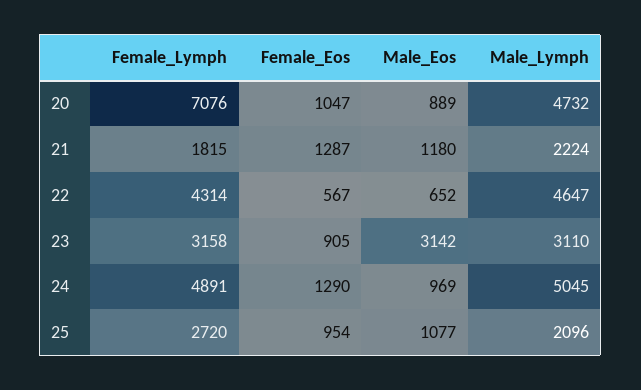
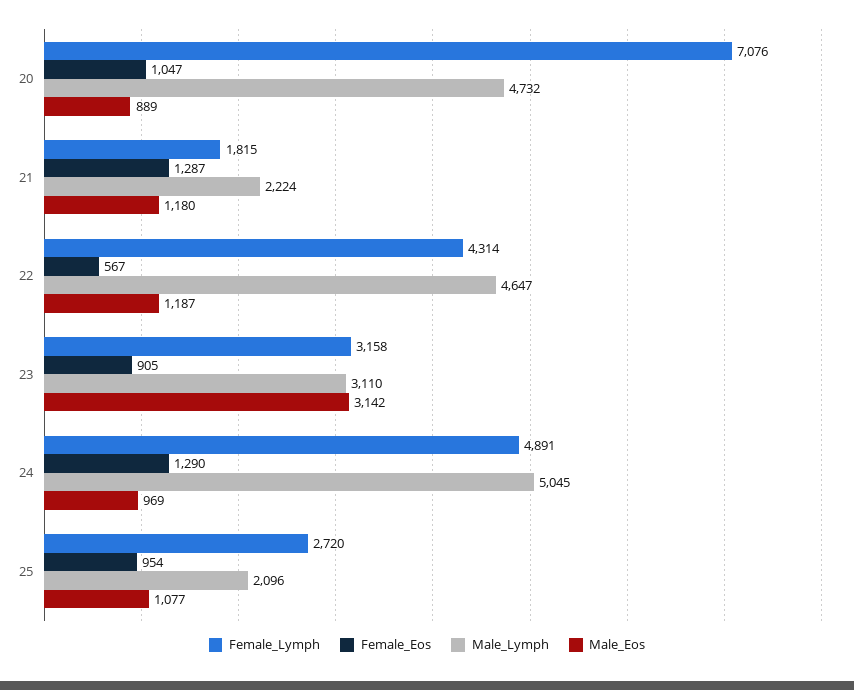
Male_Eos, 22: 652 -> 1187

